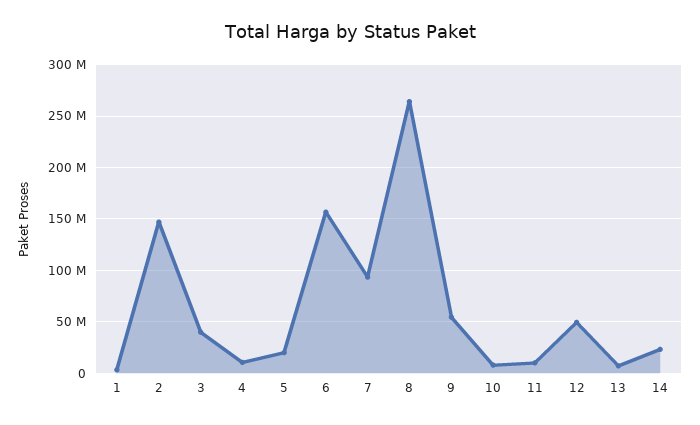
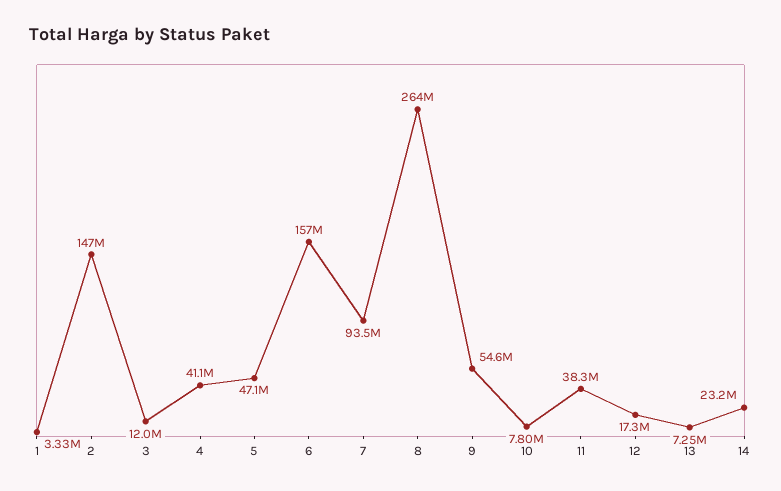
3: 40000000 -> 12000000
4: 10000000 -> 41100000
5: 20000000 -> 47100000
11: 10000000 -> 38300000
12: 50000000 -> 17300000

